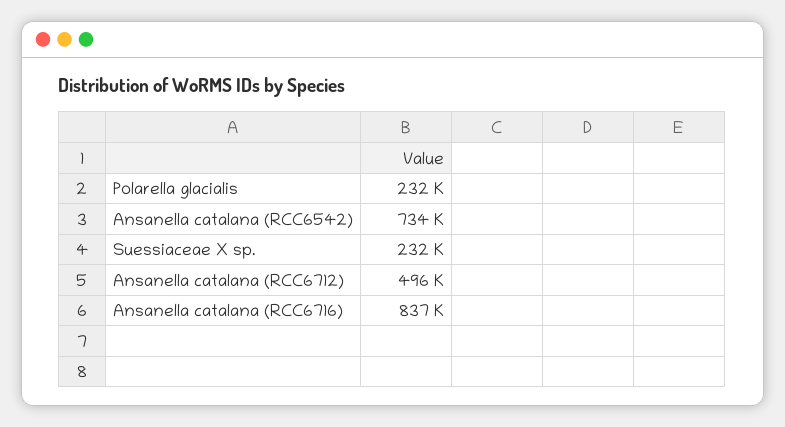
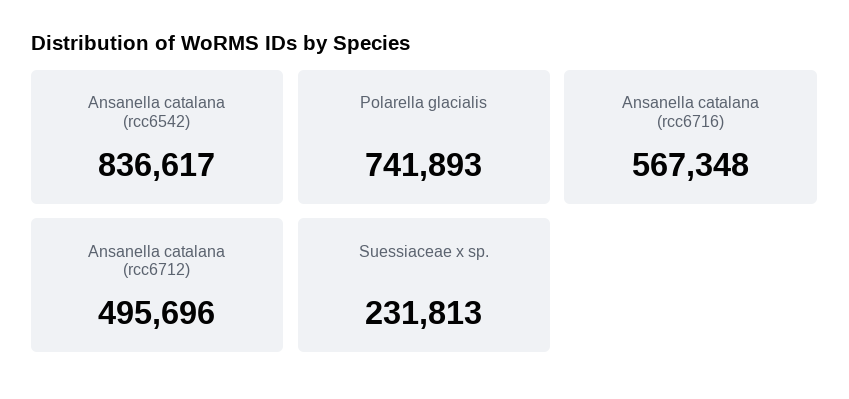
Polarella glacialis: 232000 -> 741893
Ansanella catalana (RCC6542): 734000 -> 836617
Ansanella catalana (RCC6716): 837000 -> 567348

